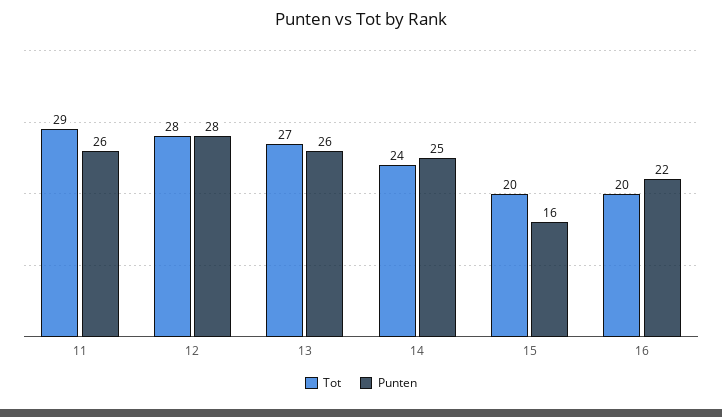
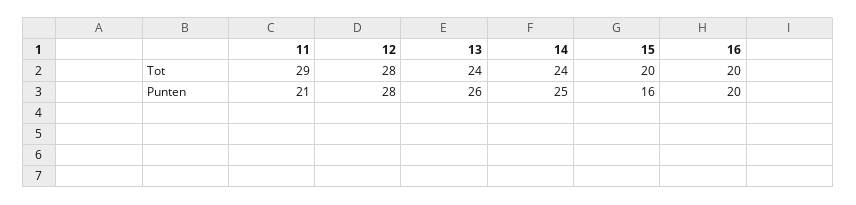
Punten, 11: 26 -> 21
Tot, 13: 27 -> 24
Punten, 16: 22 -> 20

